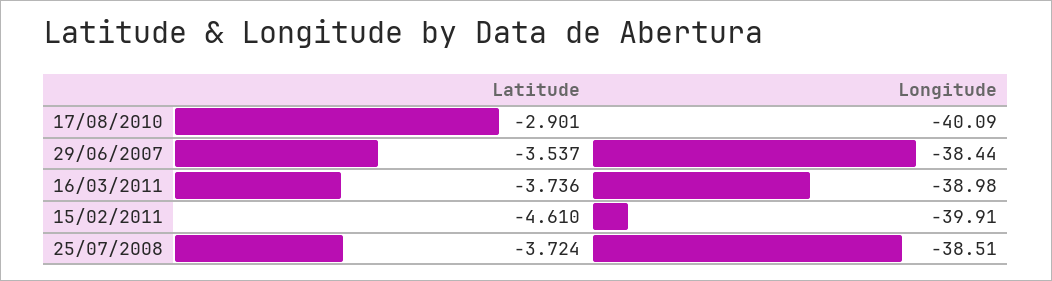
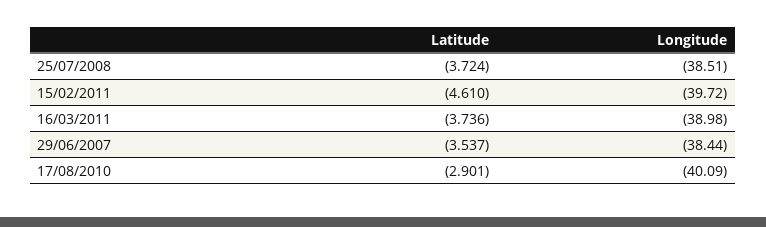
Longitude, 15/02/2011: -39.91 -> -39.72

